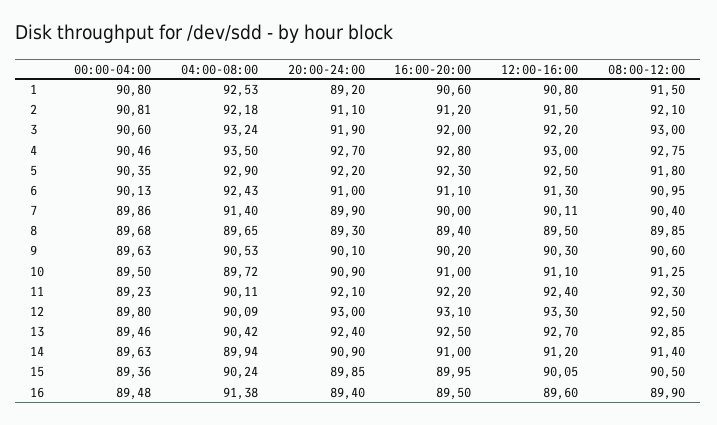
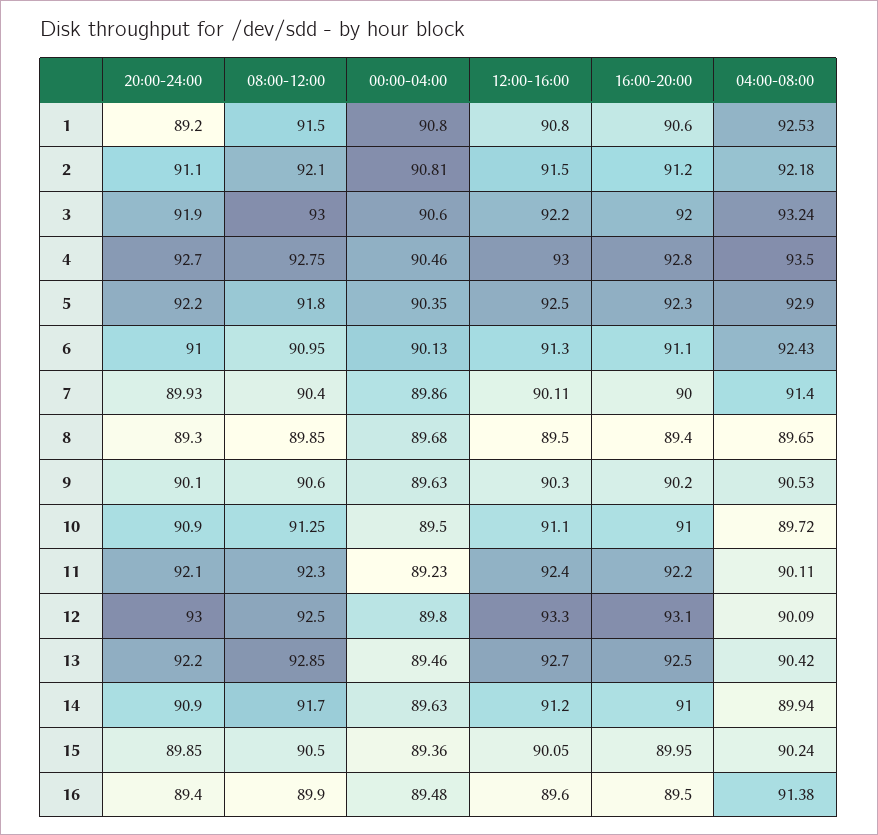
20:00-24:00, 7: 89.9 -> 89.93
20:00-24:00, 13: 92.4 -> 92.2
08:00-12:00, 14: 91.4 -> 91.7

